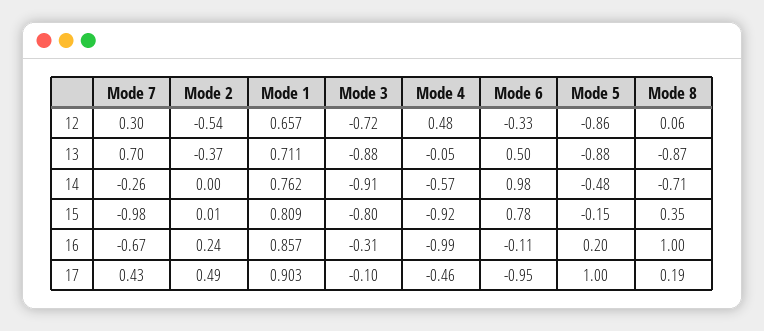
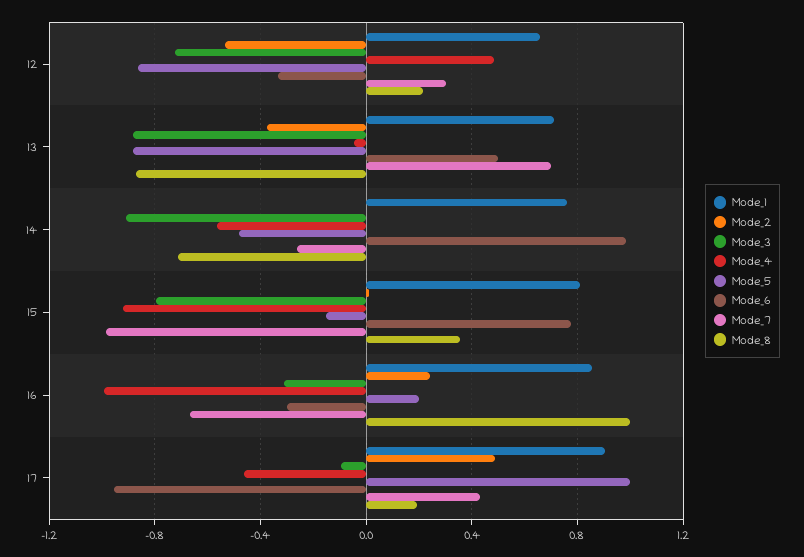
Mode 8, 12: 0.06 -> 0.2
Mode 6, 16: -0.11 -> -0.3

